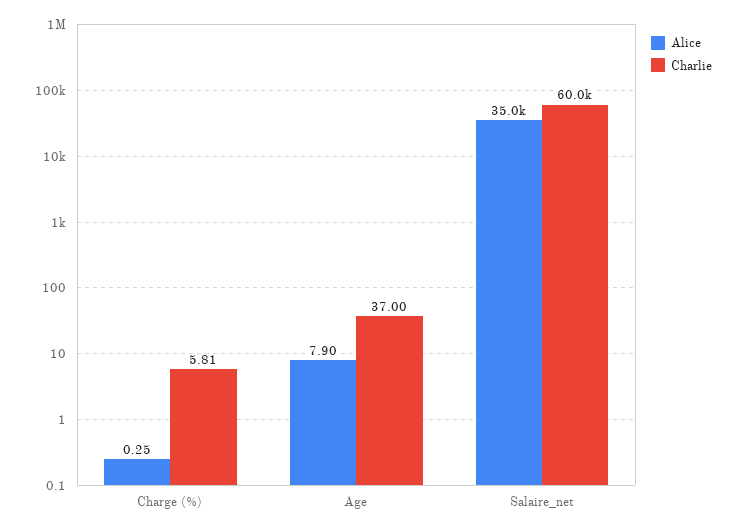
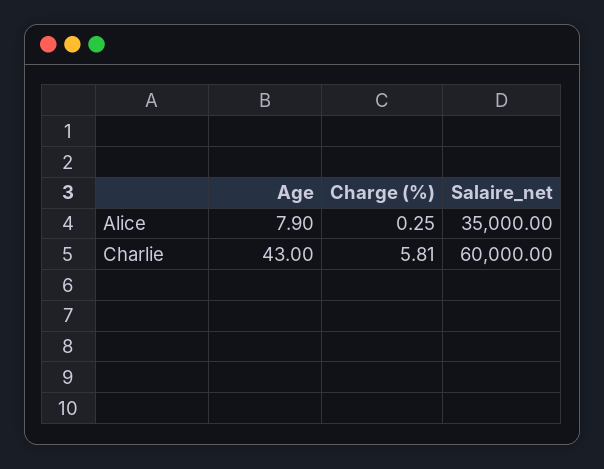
Charlie, Age: 37 -> 43

